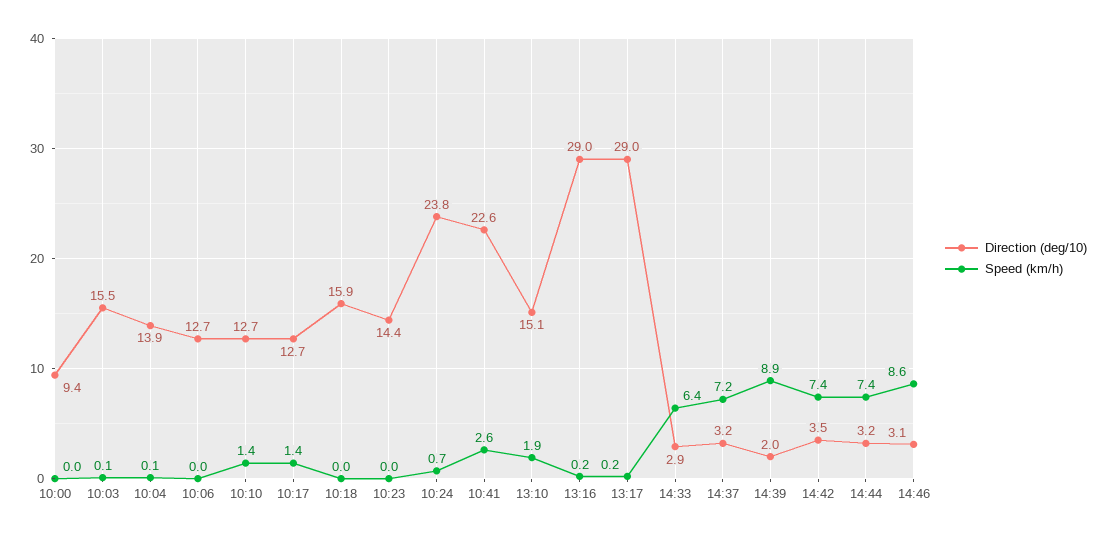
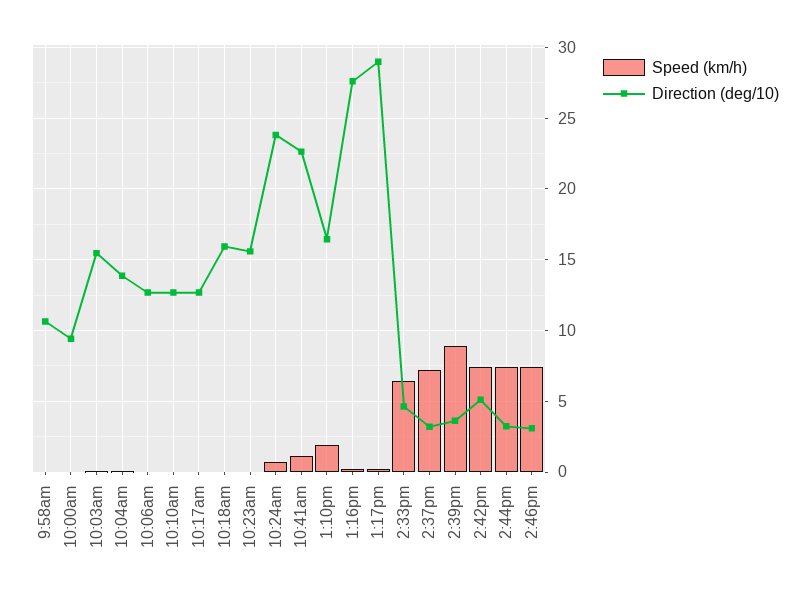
Speed (km/h), 10:10: 1.4 -> 0
Speed (km/h), 10:17: 1.4 -> 0
Direction (deg/10), 10:23: 14.4 -> 15.5
Speed (km/h), 10:41: 2.6 -> 1
Direction (deg/10), 13:10: 15.1 -> 16.5
Direction (deg/10), 13:16: 29 -> 27.5
Direction (deg/10), 14:33: 2.9 -> 4.5
Direction (deg/10), 14:39: 2 -> 3.5
Direction (deg/10), 14:42: 3.5 -> 5
Speed (km/h), 14:46: 8.6 -> 7.5
Speed (km/h), 9:58am: none -> 0
Direction (deg/10), 9:58am: none -> 10.5

